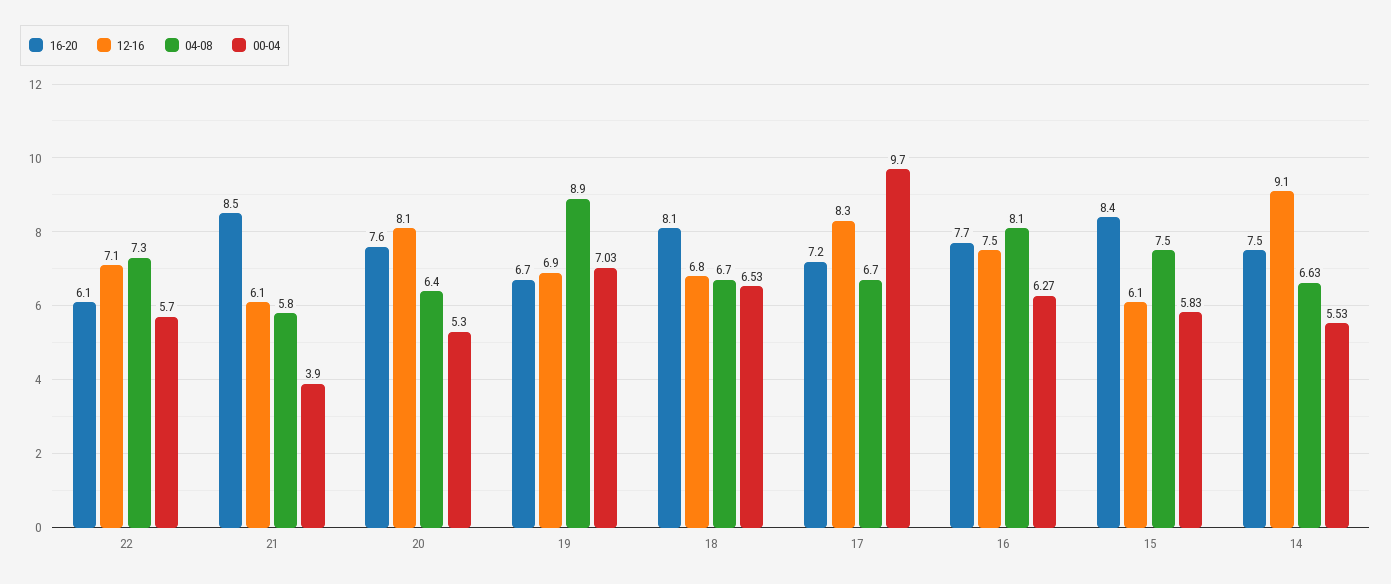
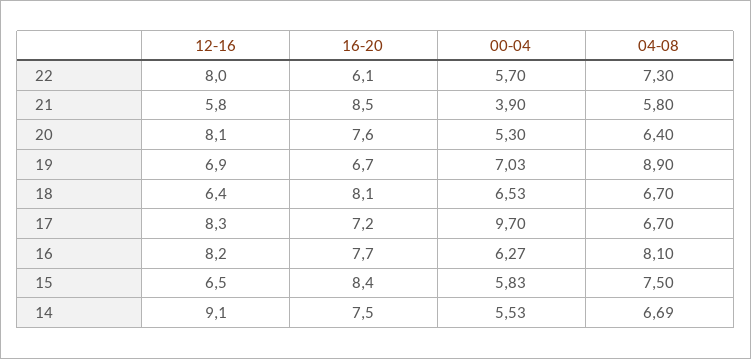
12-16, 22: 7.1 -> 8
12-16, 21: 6.1 -> 5.8
12-16, 18: 6.8 -> 6.4
12-16, 16: 7.5 -> 8.2
12-16, 15: 6.1 -> 6.5
04-08, 14: 6.63 -> 6.69

